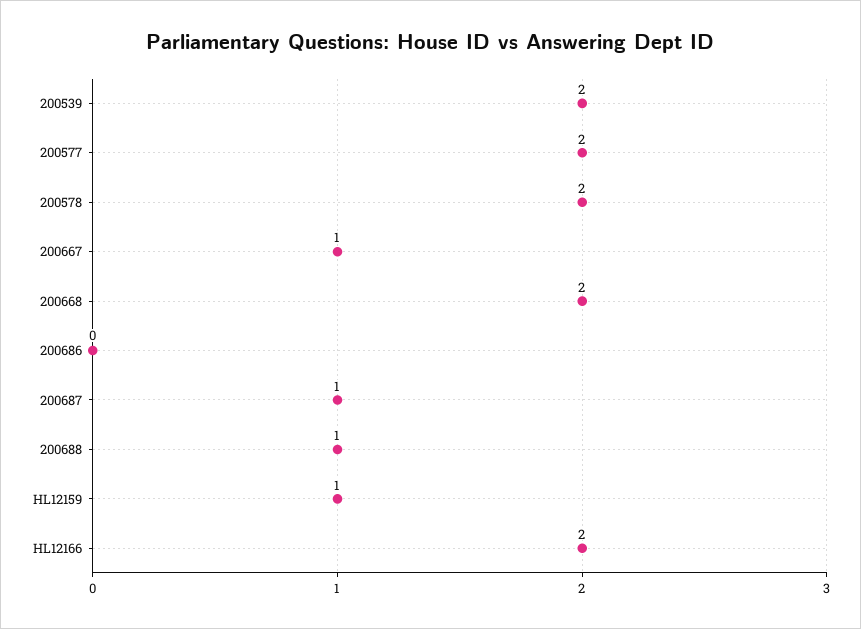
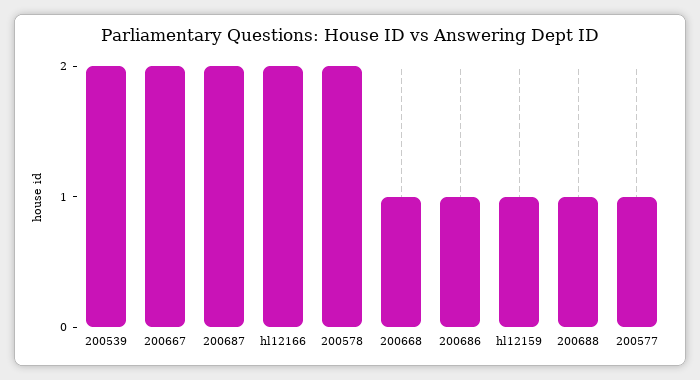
200577: 2 -> 1
200667: 1 -> 2
200668: 2 -> 1
200686: 0 -> 1
200687: 1 -> 2

